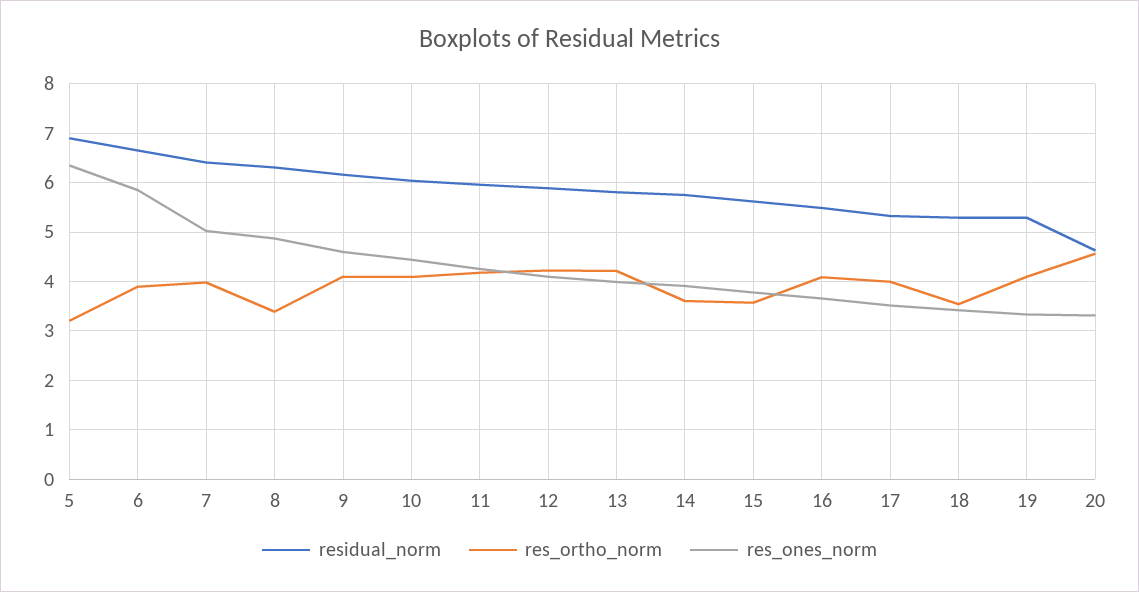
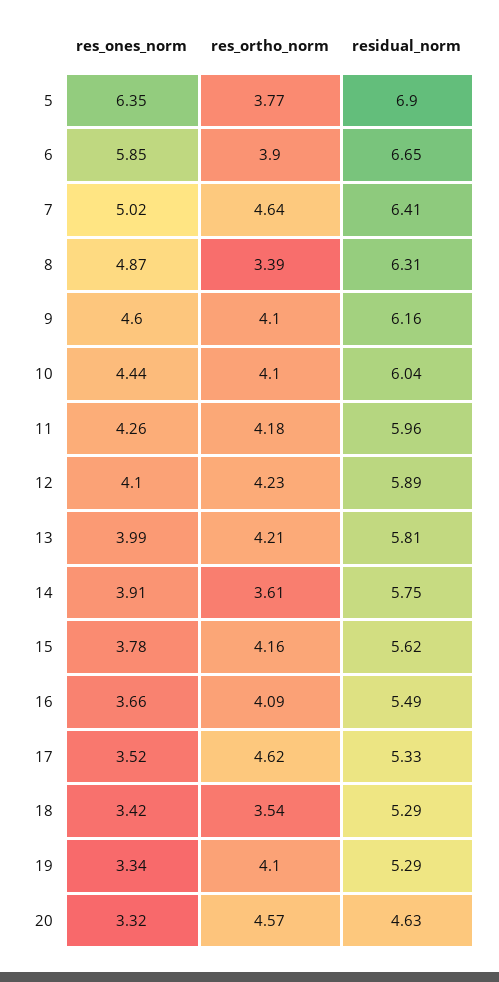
res_ortho_norm, 5: 3.2 -> 3.77
res_ortho_norm, 7: 4 -> 4.64
res_ortho_norm, 15: 3.6 -> 4.16
res_ortho_norm, 17: 4 -> 4.62

